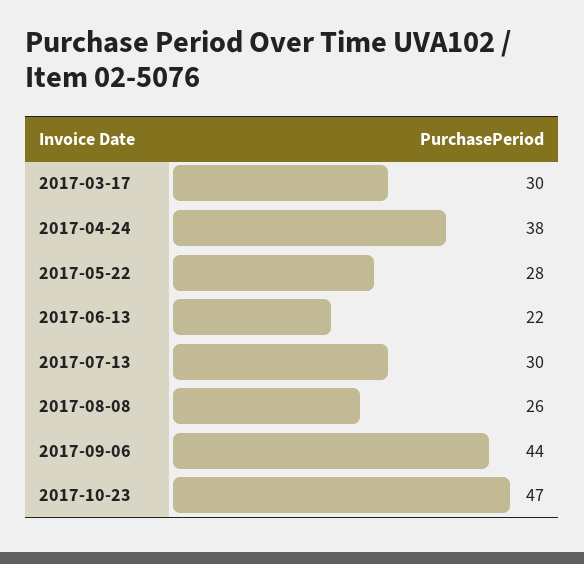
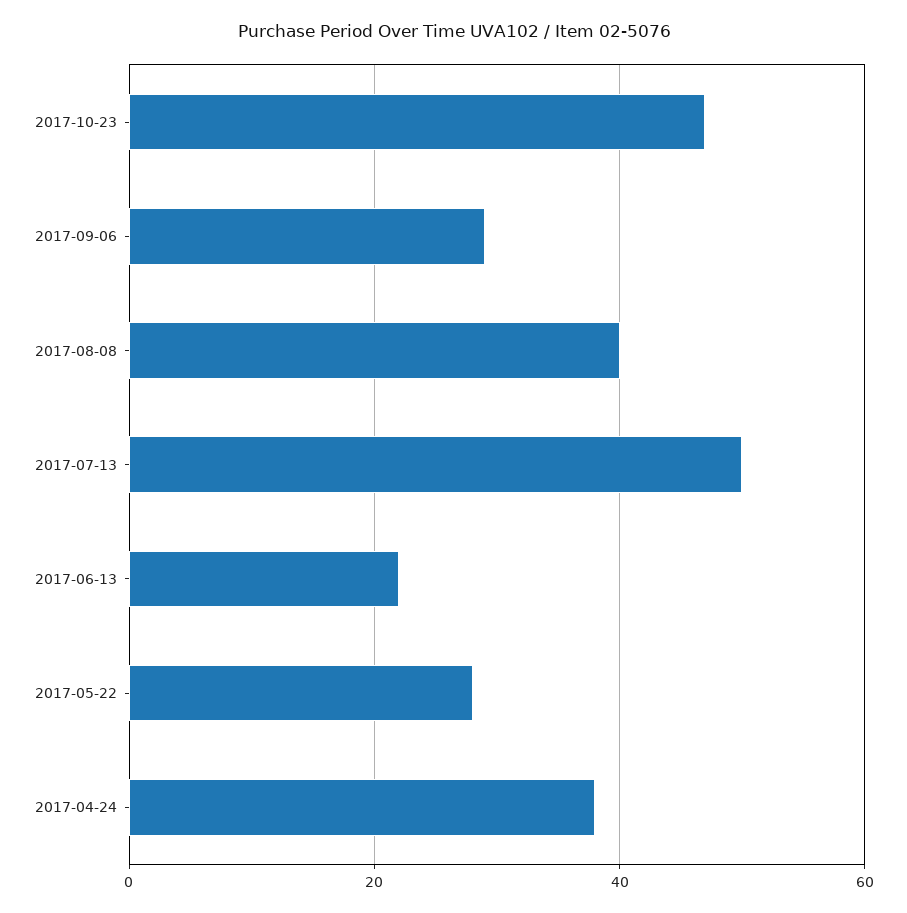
2017-03-17: 30 -> none
2017-07-13: 30 -> 50
2017-08-08: 26 -> 40
2017-09-06: 44 -> 30

